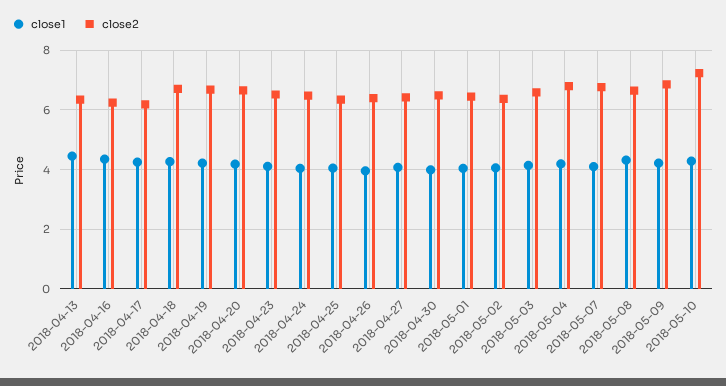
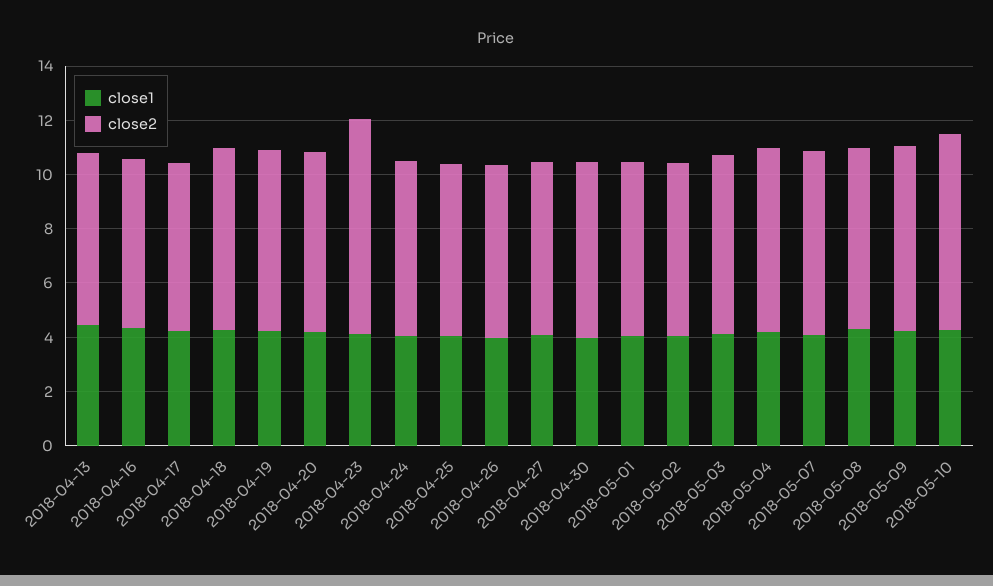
close2, 2018-04-23: 6.5 -> 8

